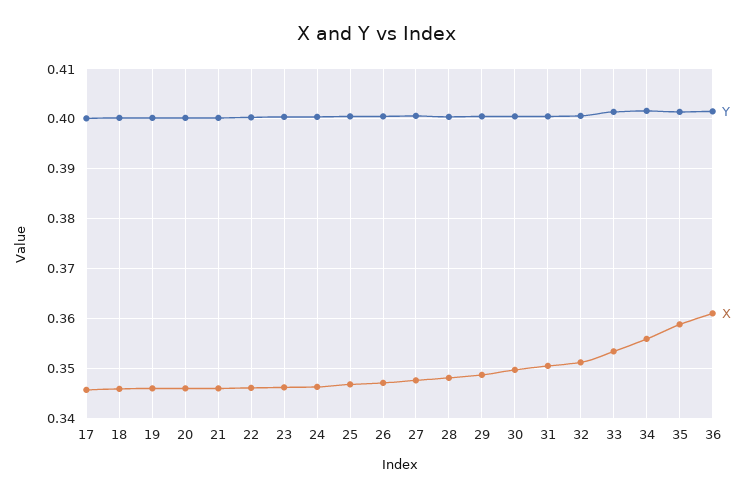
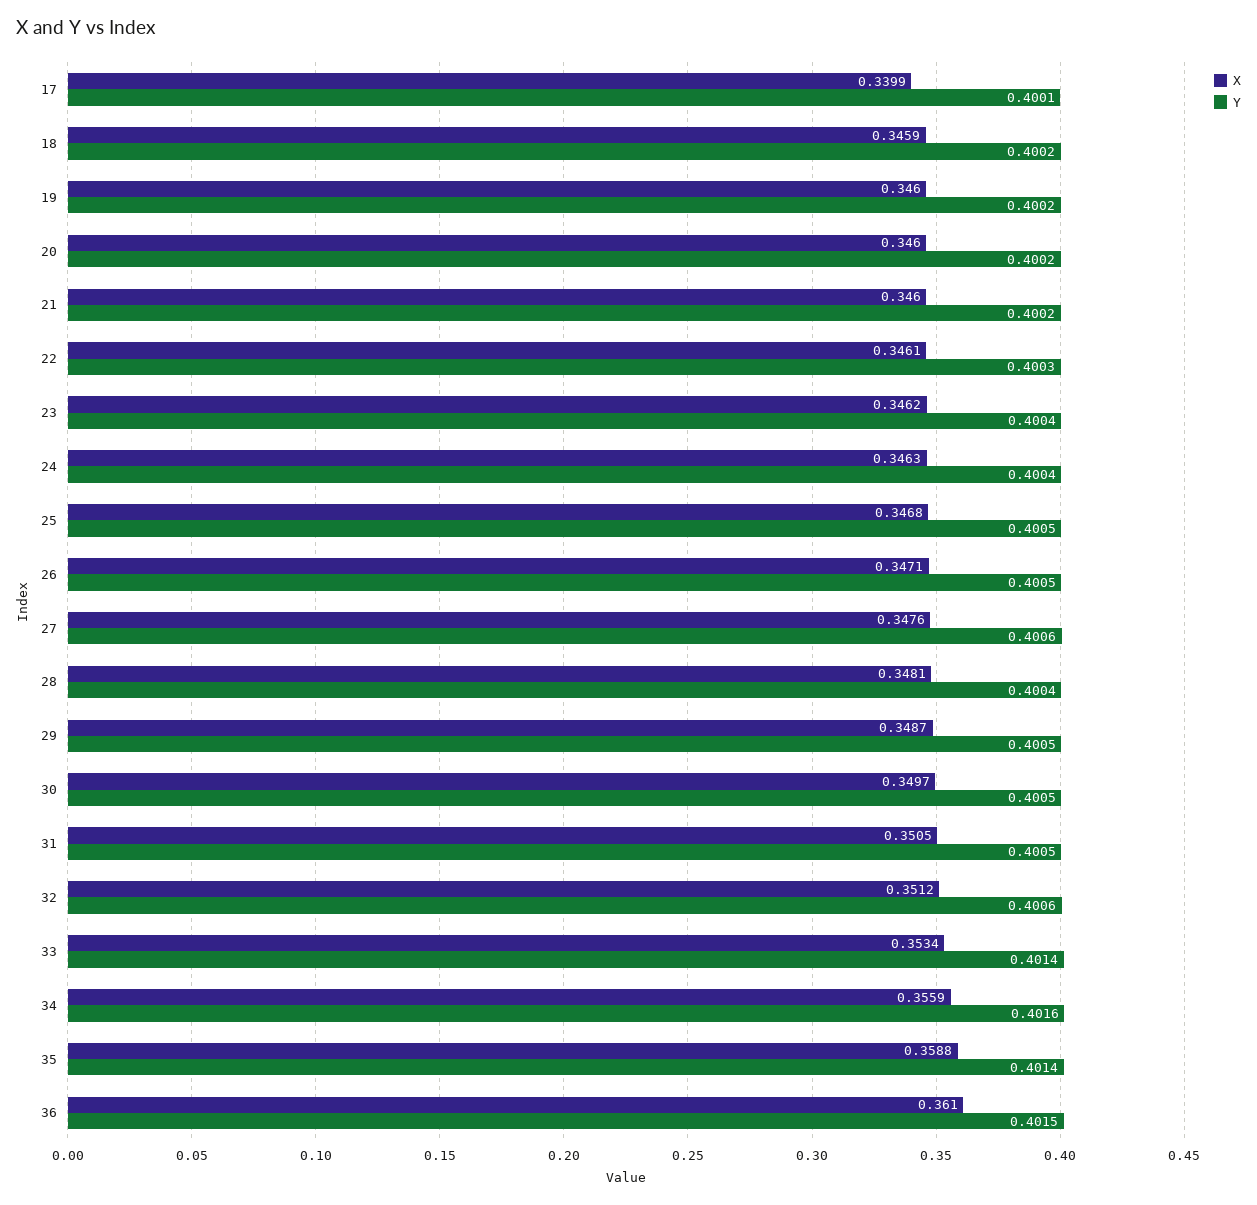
X, 17: 0.346 -> 0.3399

